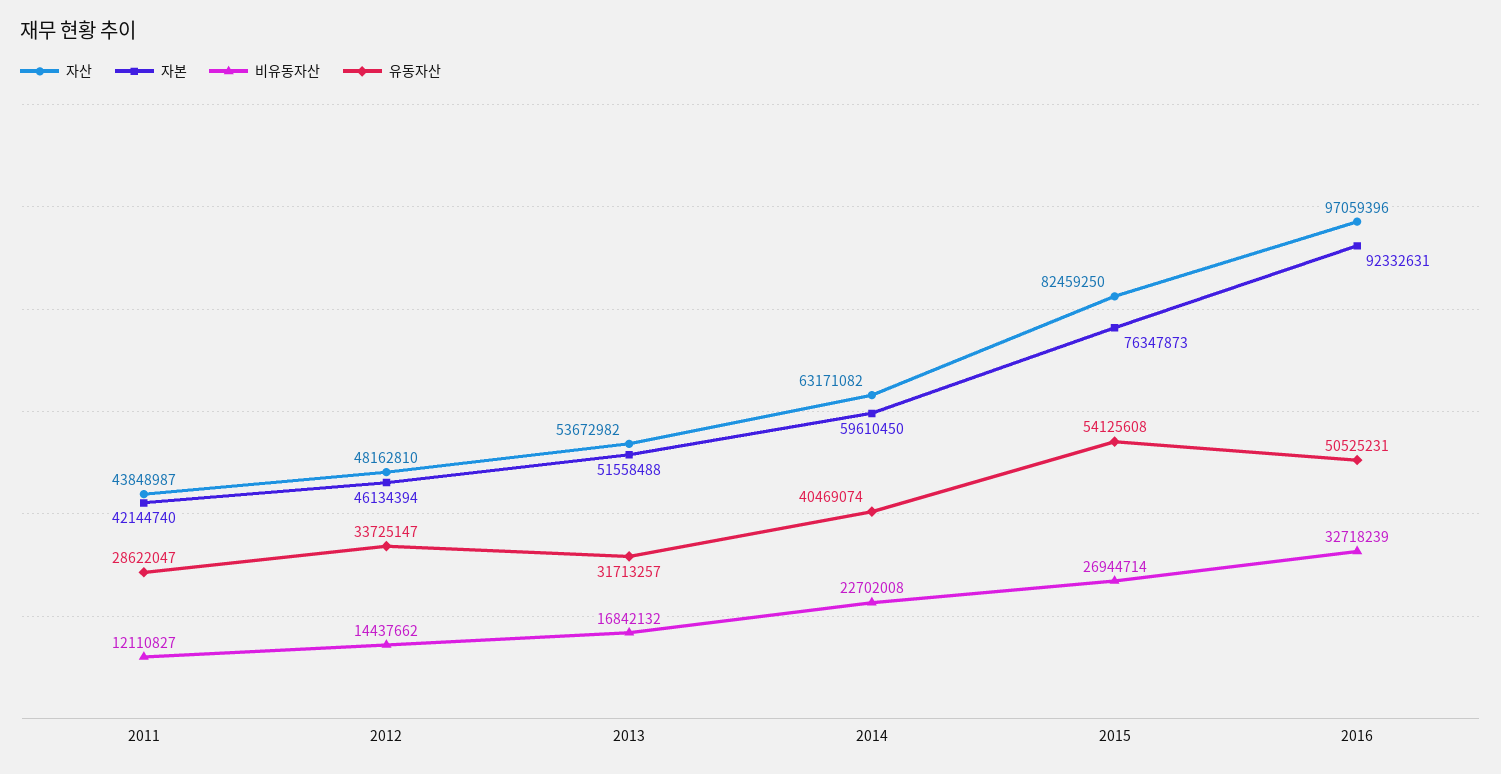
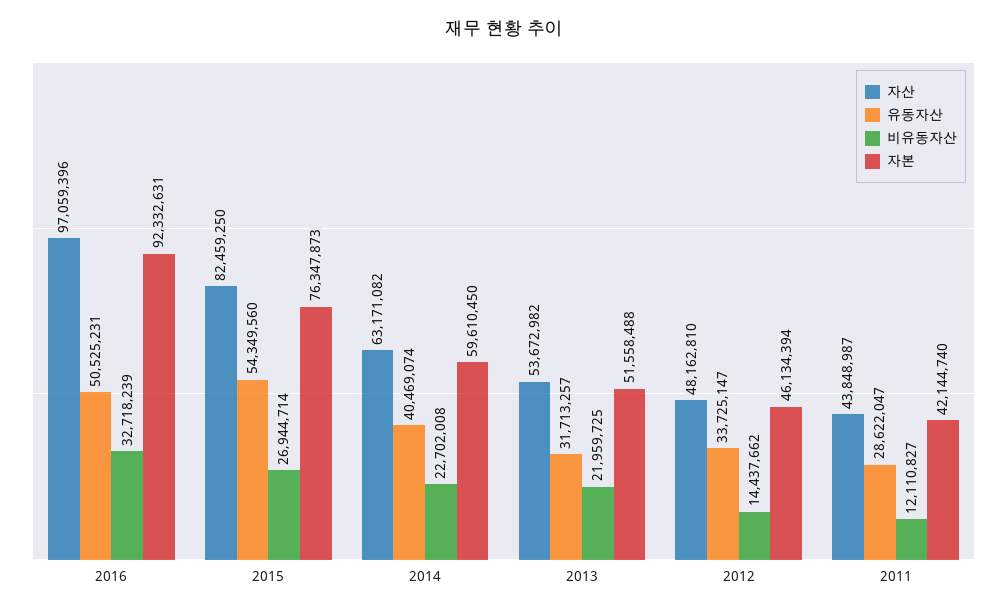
비유동자산, 2013: 16842132 -> 21959725
유동자산, 2015: 54125608 -> 54349560

